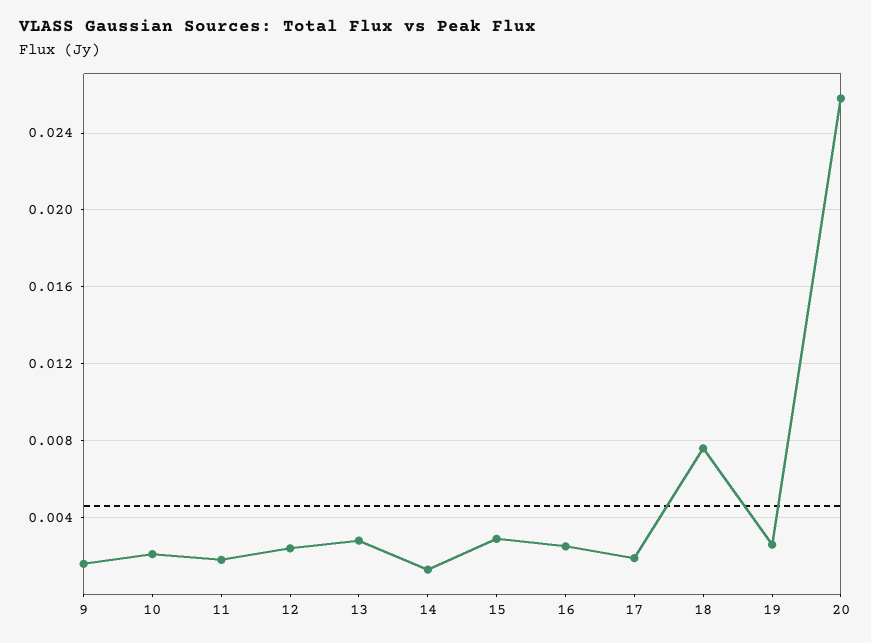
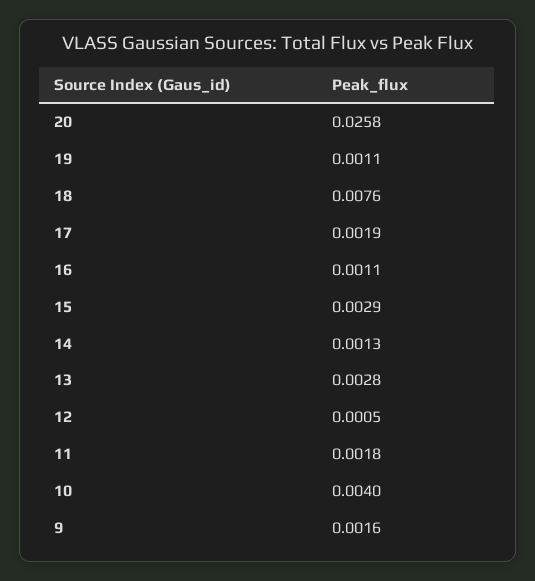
10: 0.002 -> 0.004
12: 0.0025 -> 0.0005
16: 0.0025 -> 0.0011
19: 0.0025 -> 0.0011

